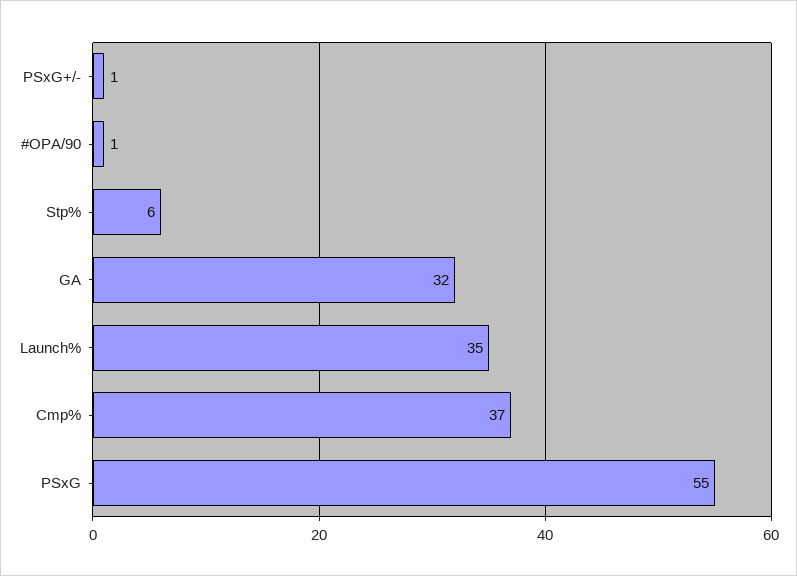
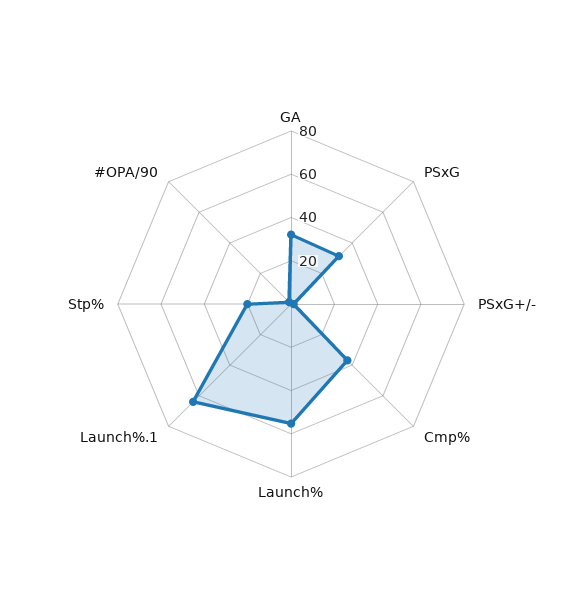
Stp%: 6 -> 20
Launch%: 35 -> 55
PSxG: 55 -> 30
Launch%.1: none -> 65

